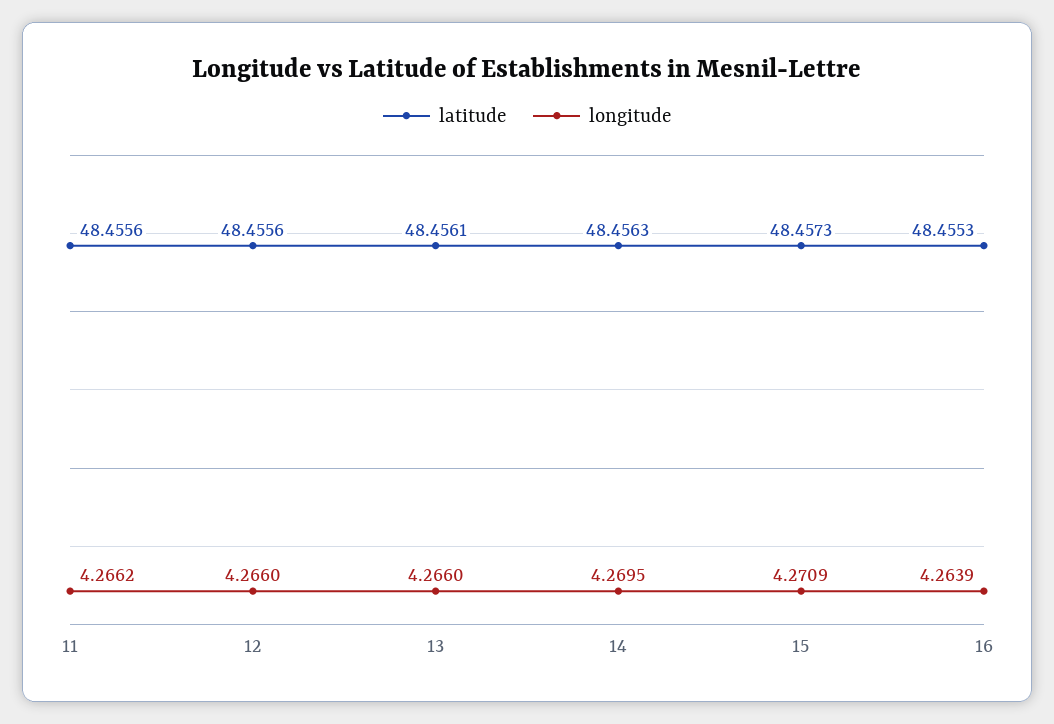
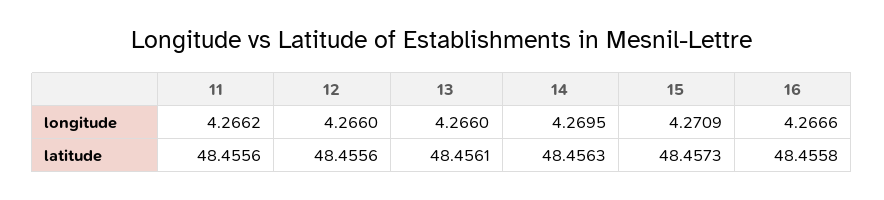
latitude, 16: 48.4553 -> 48.4558
longitude, 16: 4.2639 -> 4.2666

